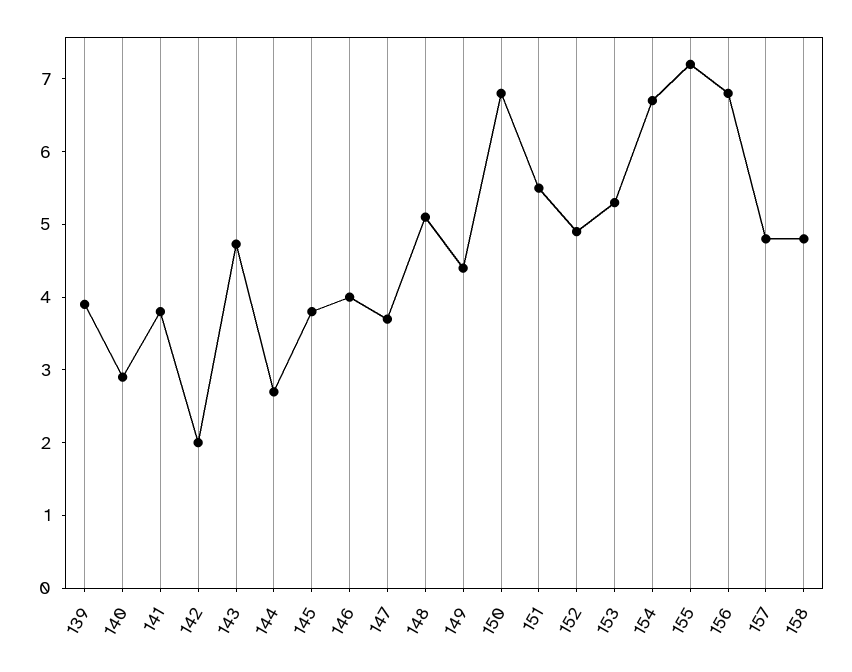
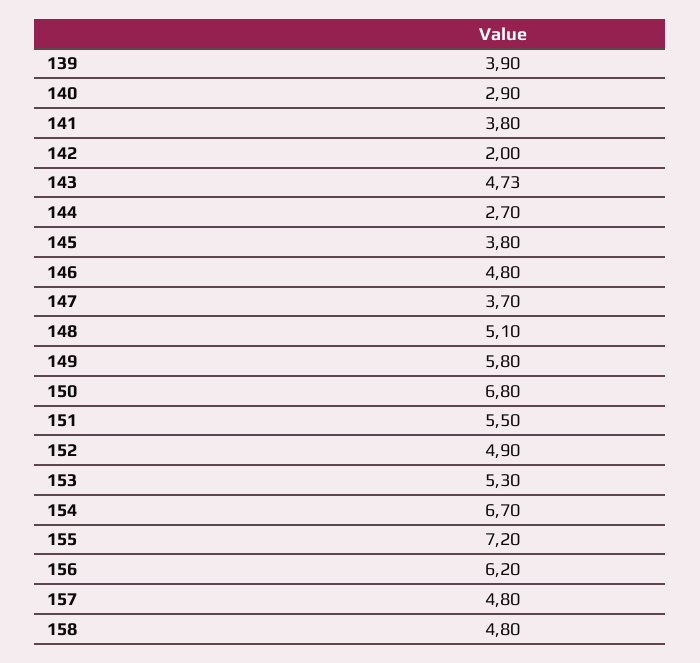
146: 4 -> 4.8
149: 4.4 -> 5.8
156: 6.8 -> 6.2

